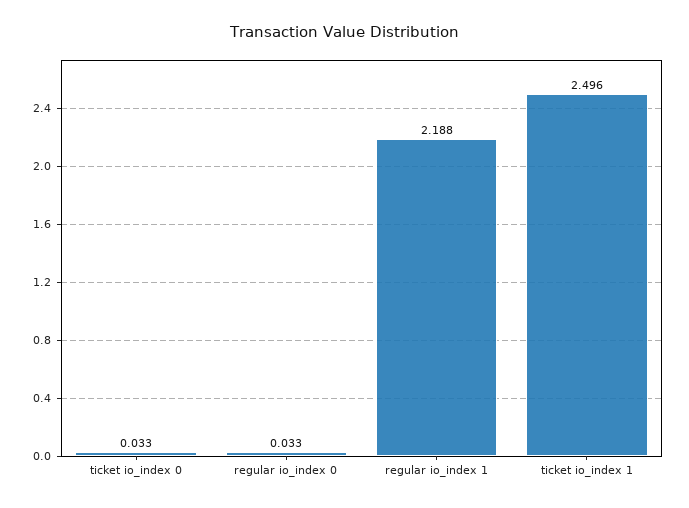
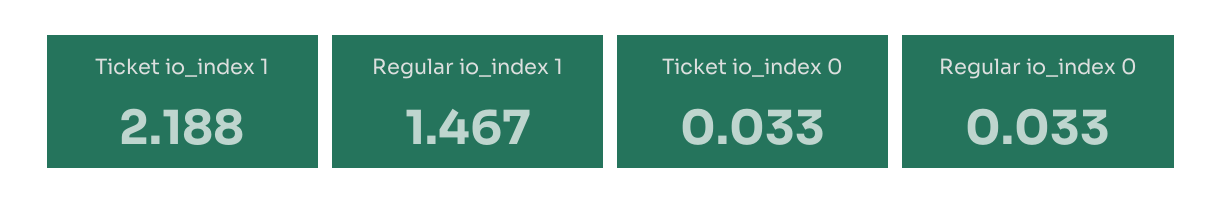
regular io_index 1: 2.188 -> 1.467
ticket io_index 1: 2.496 -> 2.188

